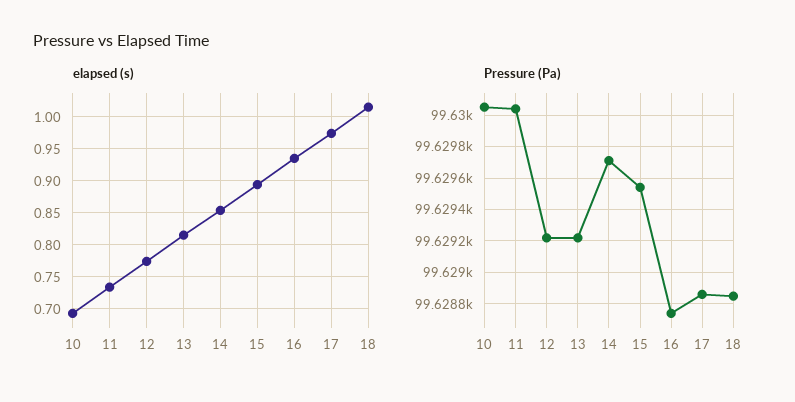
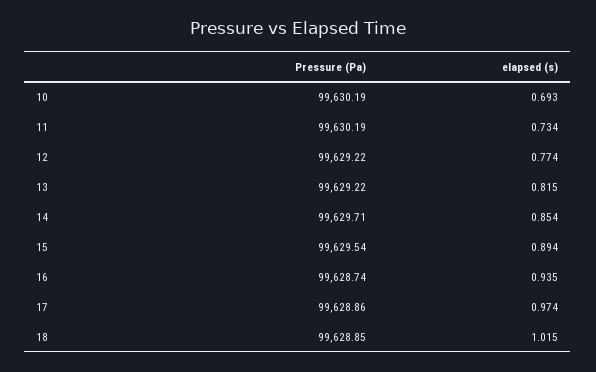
Pressure (Pa), 10: 99630.05 -> 99630.19
Pressure (Pa), 11: 99630.05 -> 99630.19

